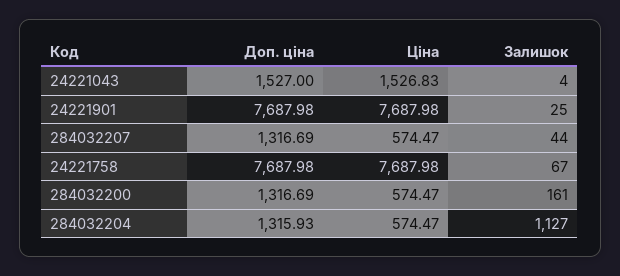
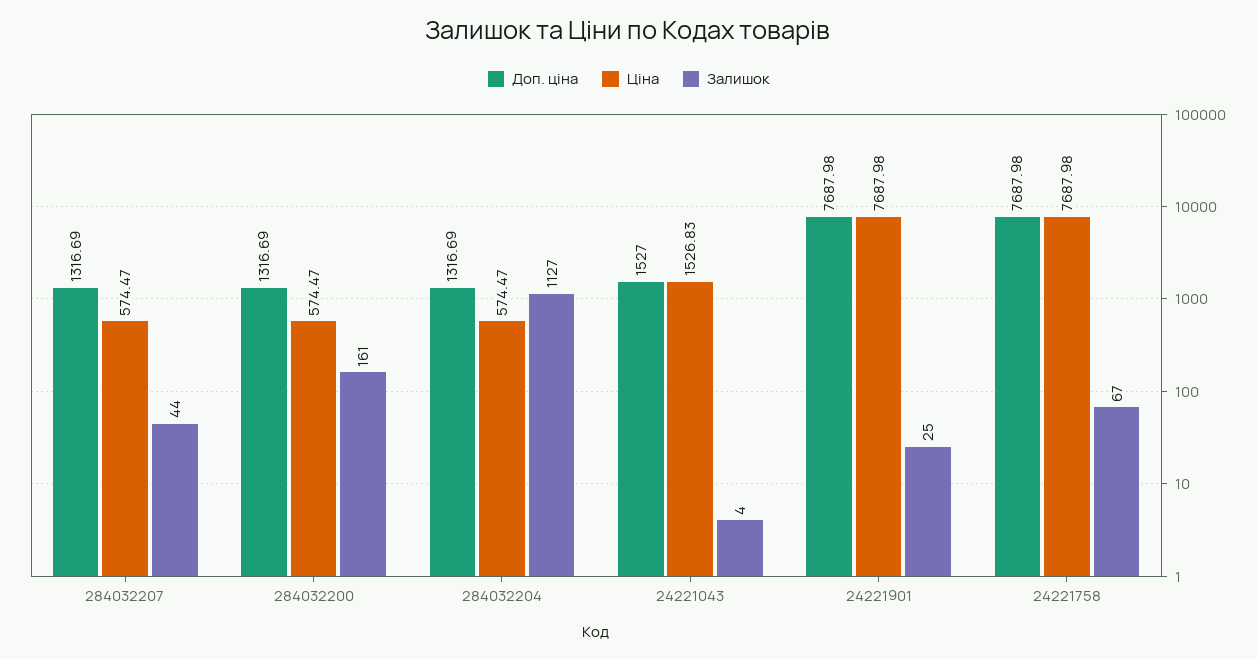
Доп. ціна, 284032204: 1315.93 -> 1316.69

